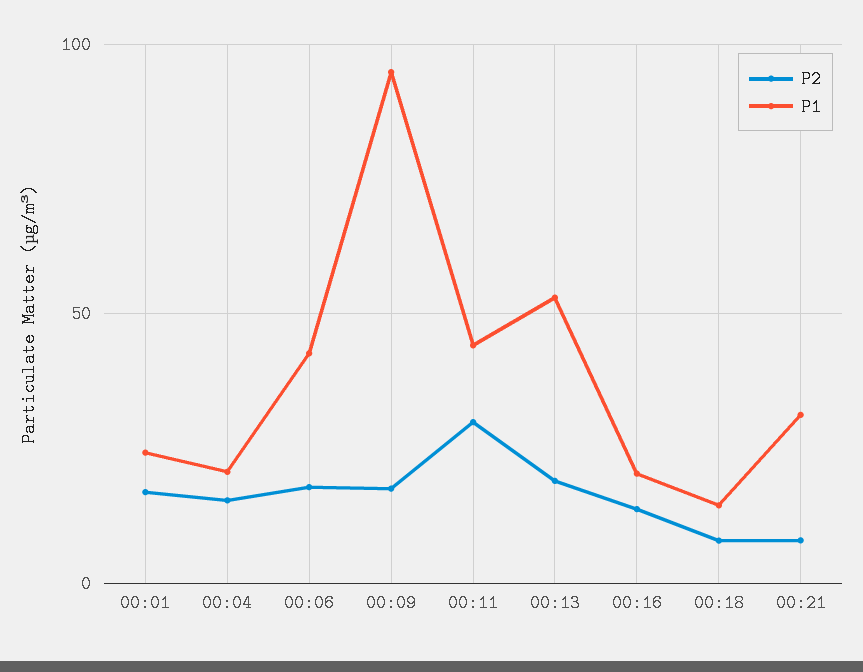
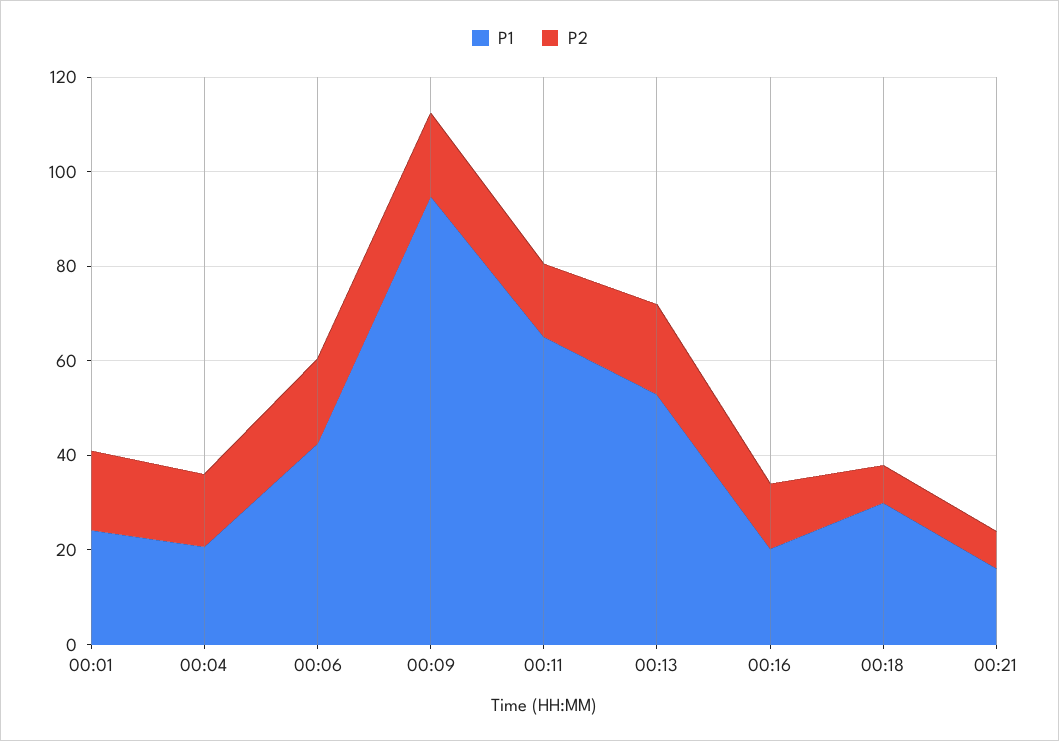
P2, 00:11: 30 -> 15
P1, 00:11: 45 -> 65
P1, 00:18: 15 -> 30
P1, 00:21: 30 -> 15

